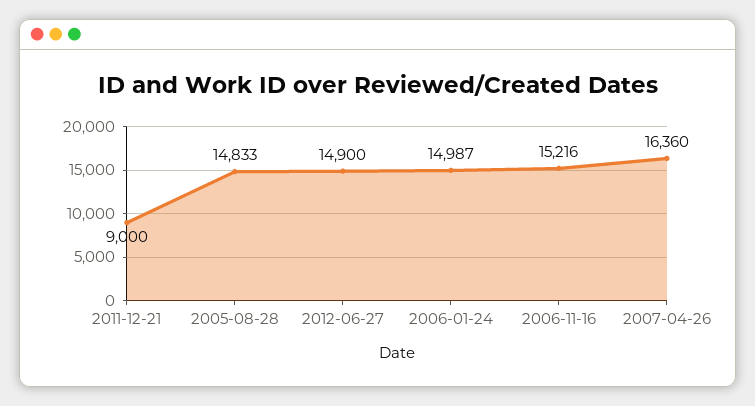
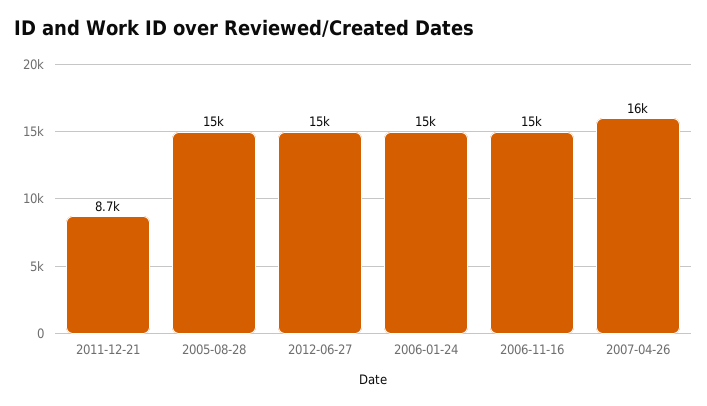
2011-12-21: 9000 -> 8700

